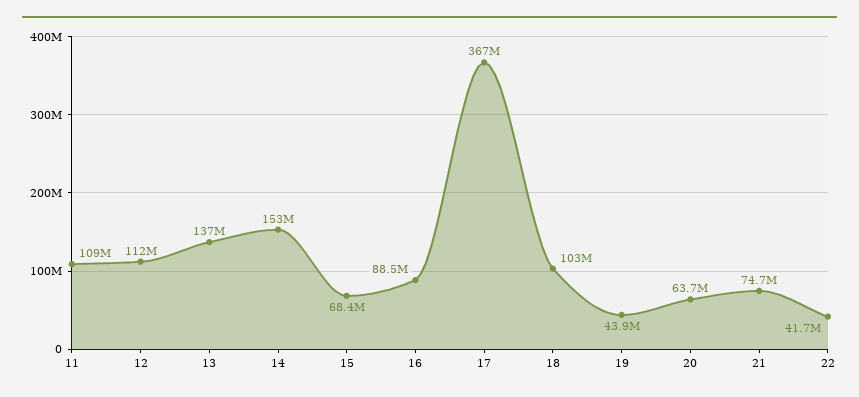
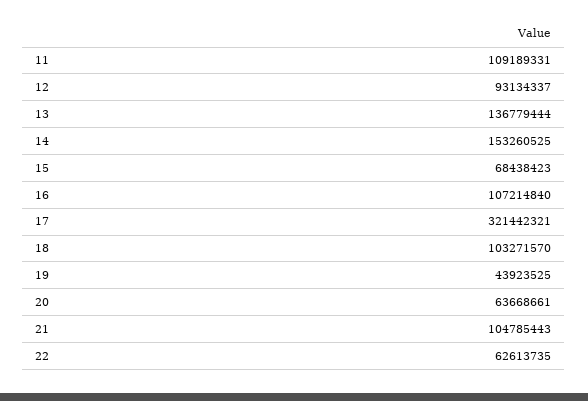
12: 112000000 -> 93134337
16: 88500000 -> 107214840
17: 367000000 -> 321442321
21: 74700000 -> 104785443
22: 41700000 -> 62613735

